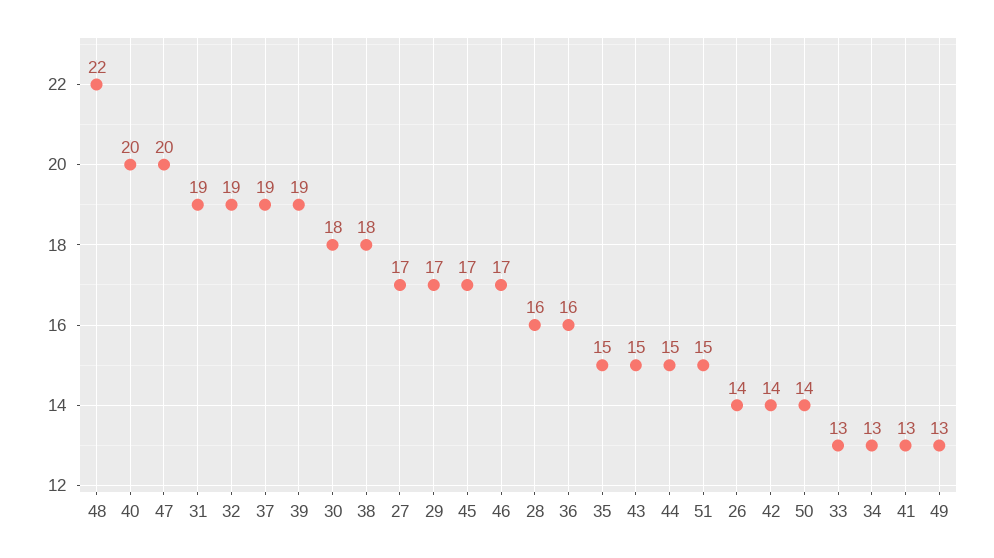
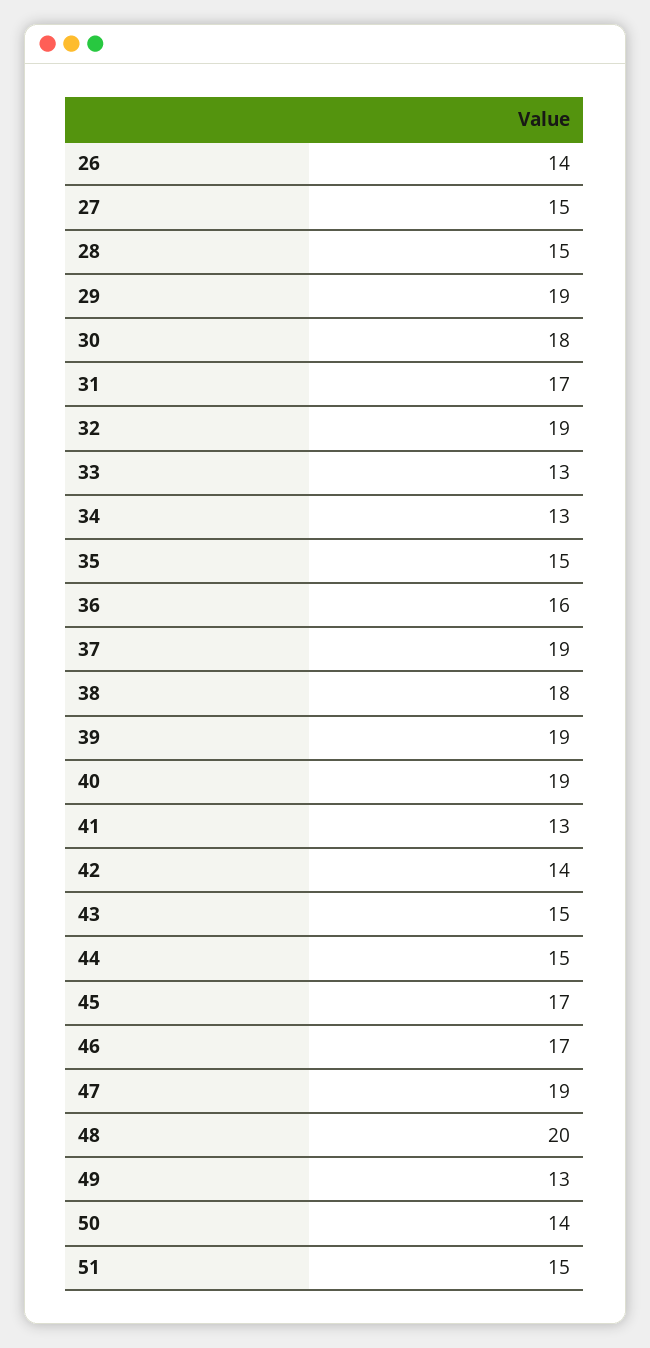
48: 22 -> 20
40: 20 -> 19
47: 20 -> 19
31: 19 -> 17
27: 17 -> 15
29: 17 -> 19
28: 16 -> 15

